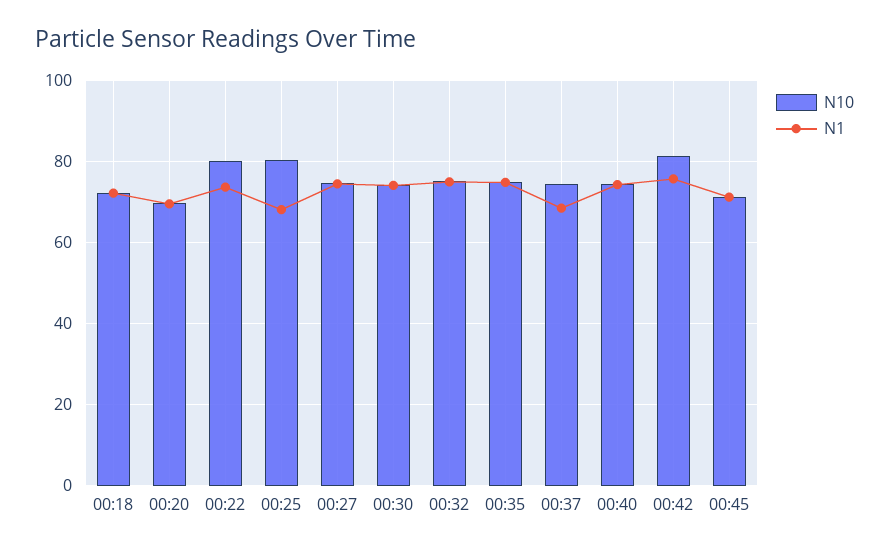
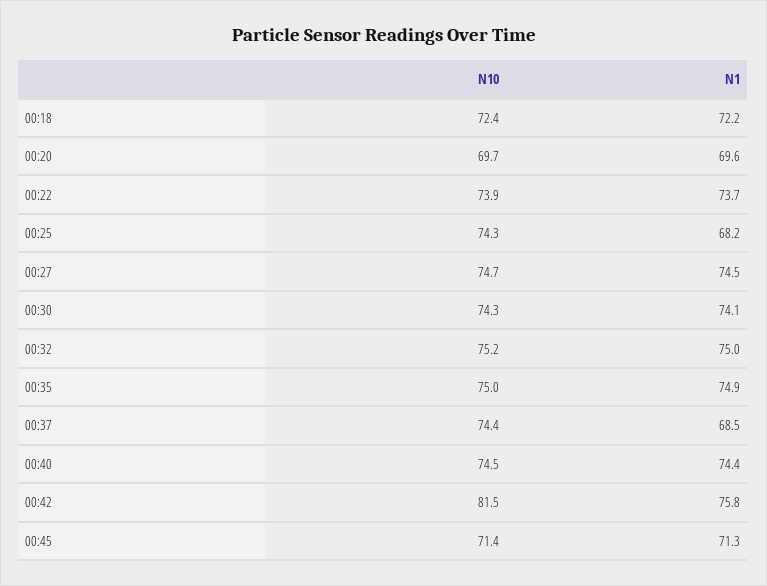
N10, 00:22: 80 -> 73.9
N10, 00:25: 80 -> 74.3

